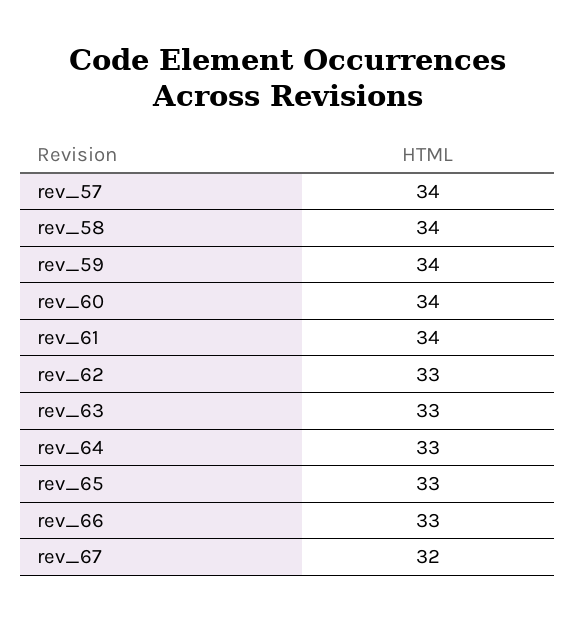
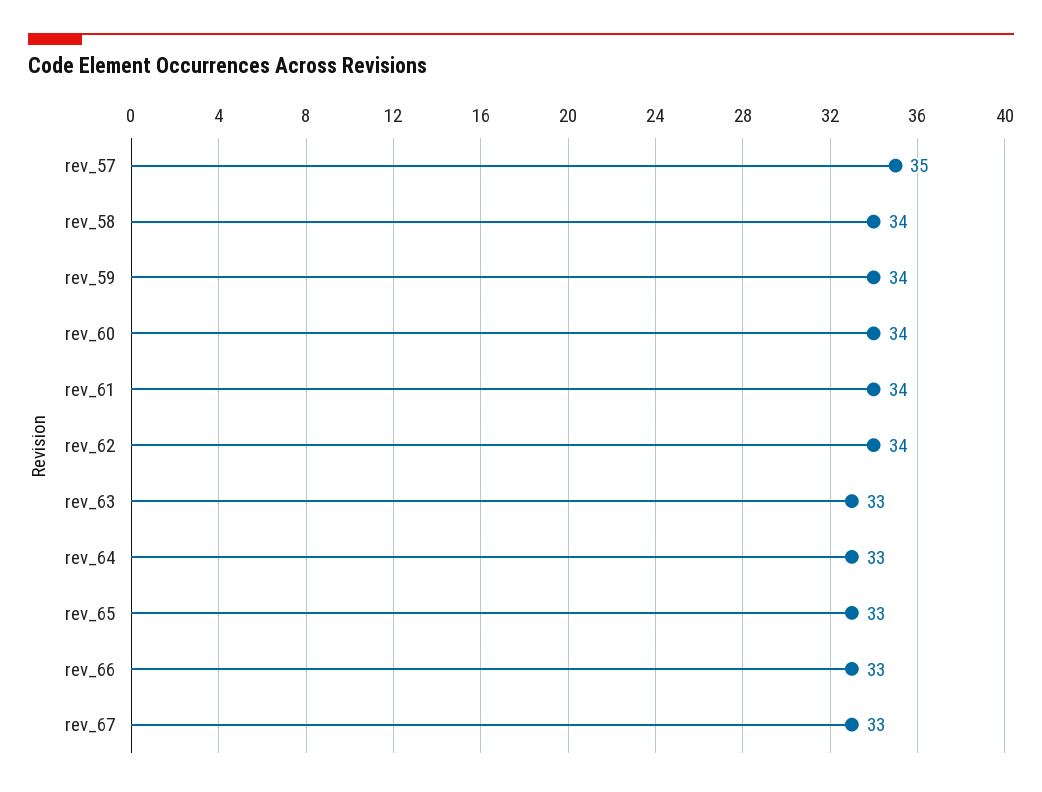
rev_57: 34 -> 35
rev_62: 33 -> 34
rev_67: 32 -> 33

